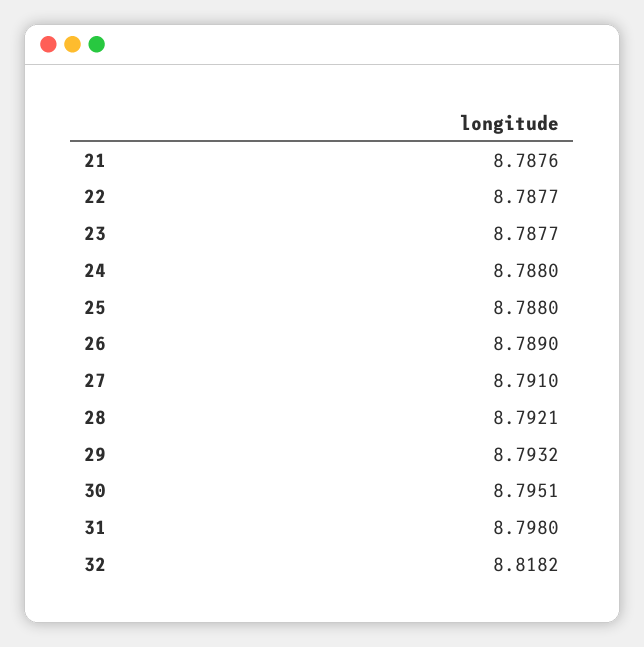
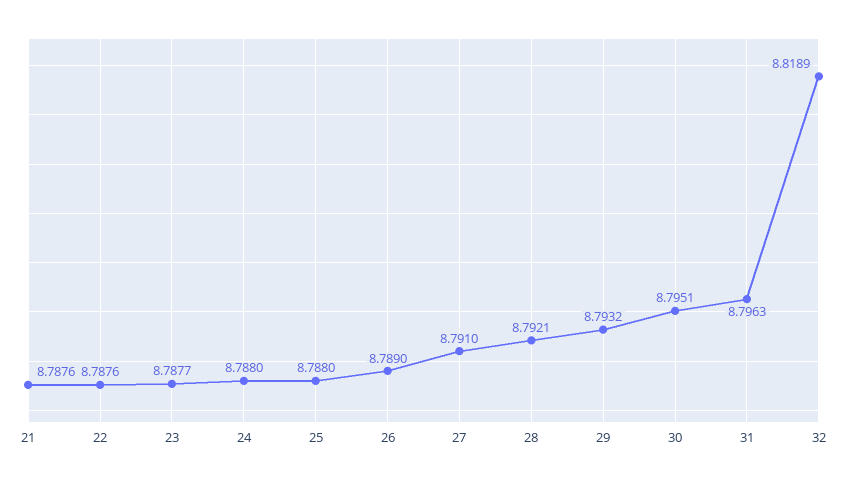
22: 8.7877 -> 8.7876
31: 8.798 -> 8.7963
32: 8.8182 -> 8.8189

